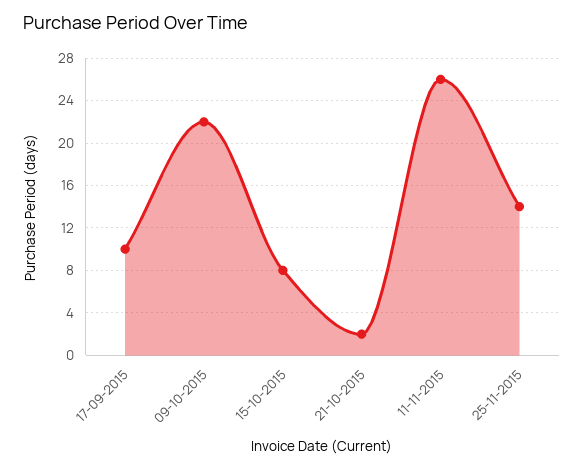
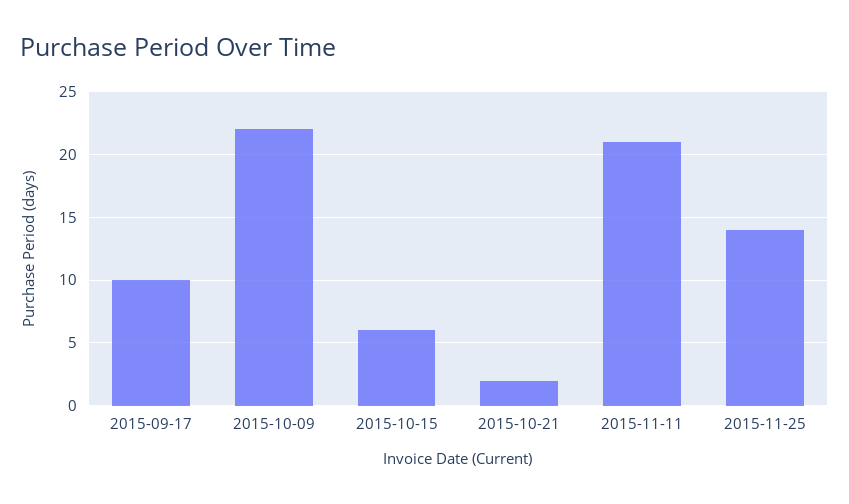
15-10-2015: 8 -> 6
11-11-2015: 26 -> 21

